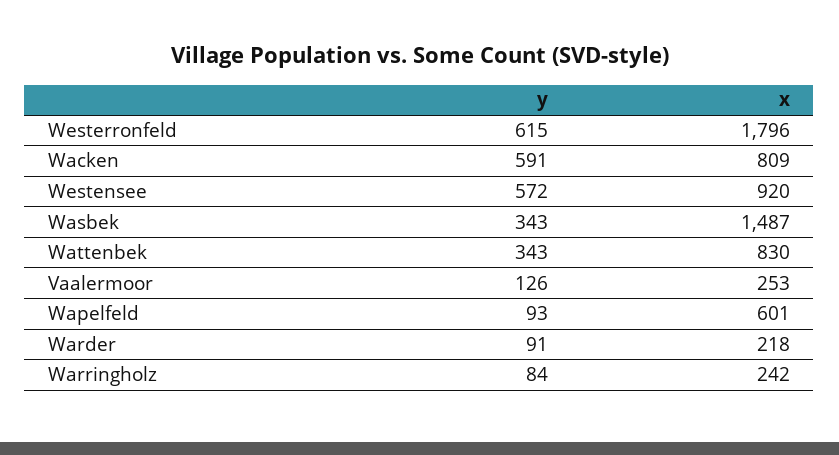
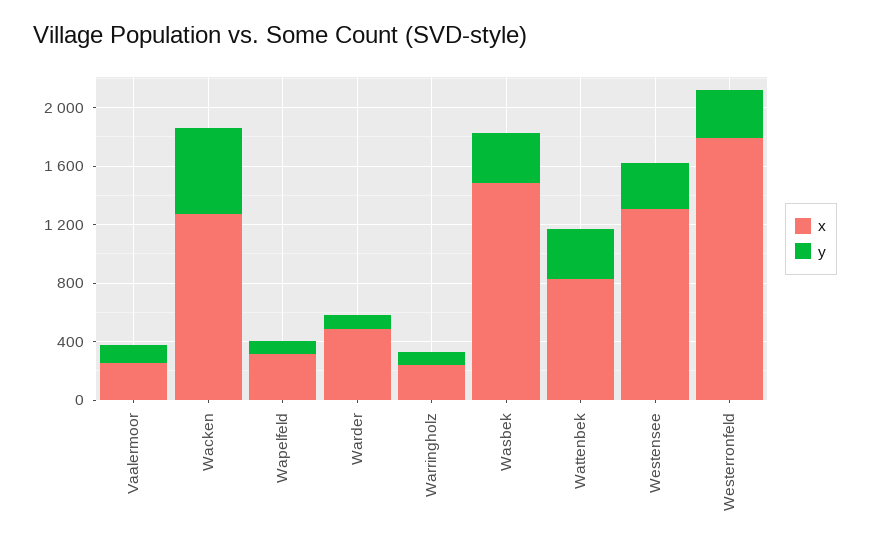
y, Westerronfeld: 615 -> 300
x, Wacken: 809 -> 1300
y, Westensee: 572 -> 300
x, Westensee: 920 -> 1300
x, Wapelfeld: 601 -> 300
x, Warder: 218 -> 500

